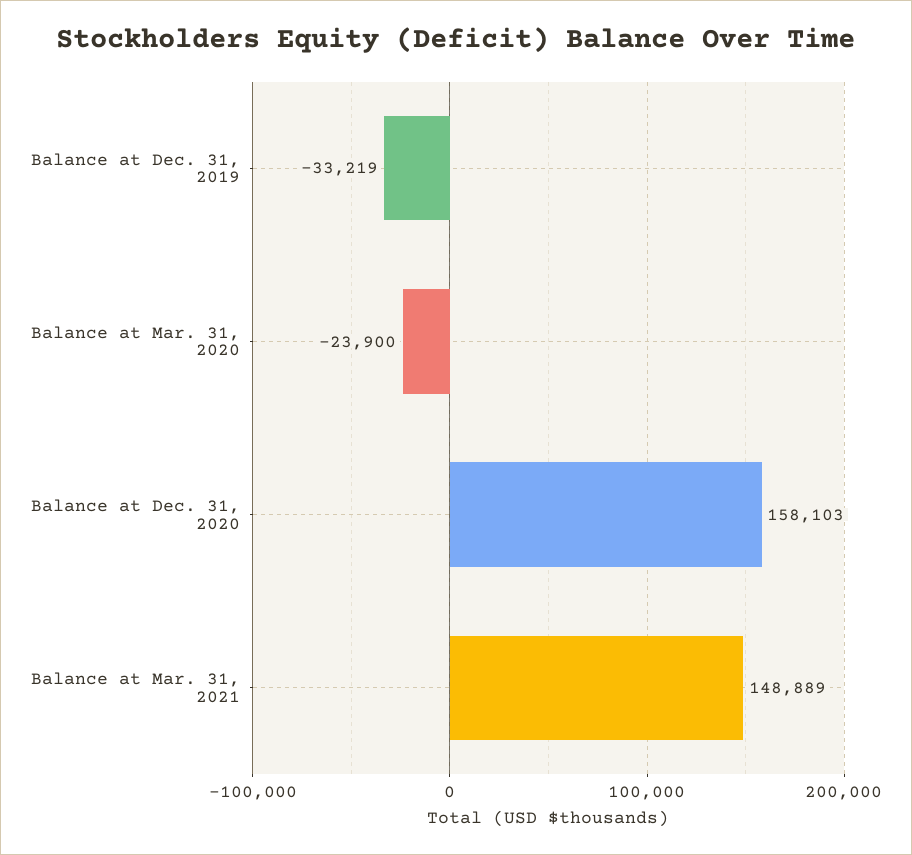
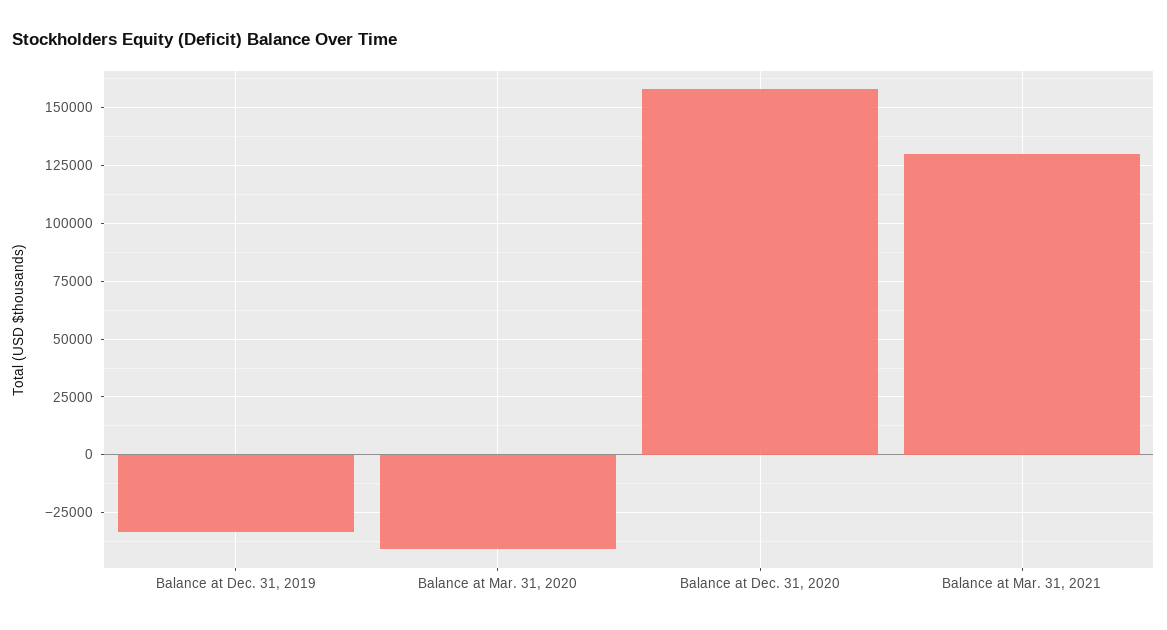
Balance at Mar. 31, 2020: -23900 -> -40000
Balance at Mar. 31, 2021: 148889 -> 130000

